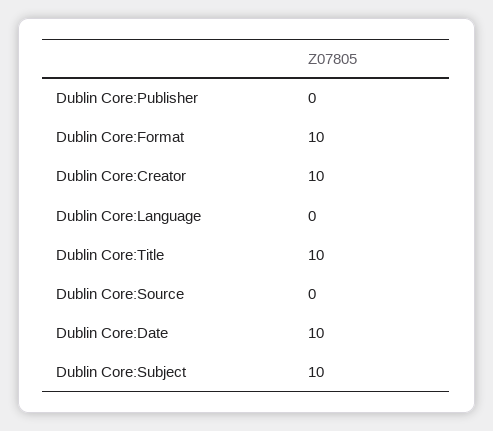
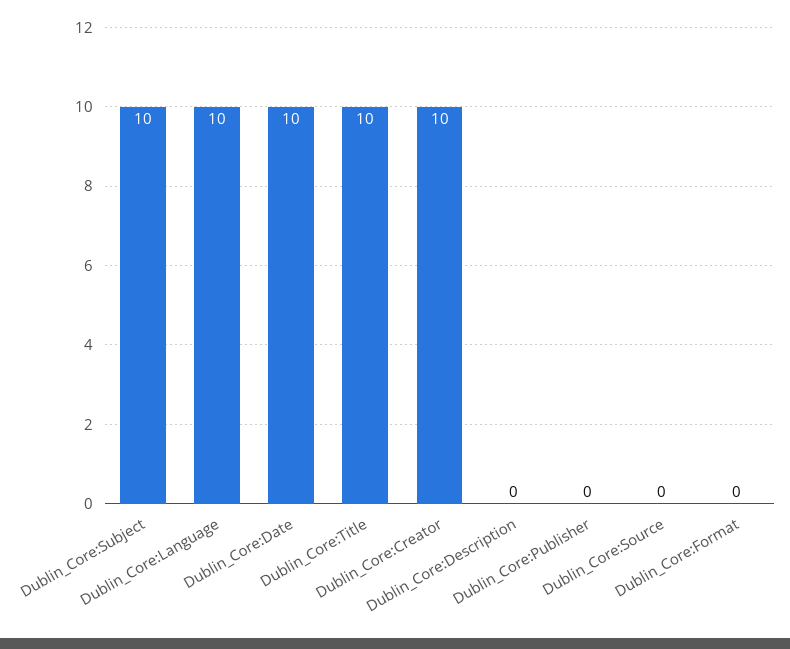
Dublin Core:Format: 10 -> 0
Dublin Core:Language: 0 -> 10
Dublin_Core:Description: none -> 0

